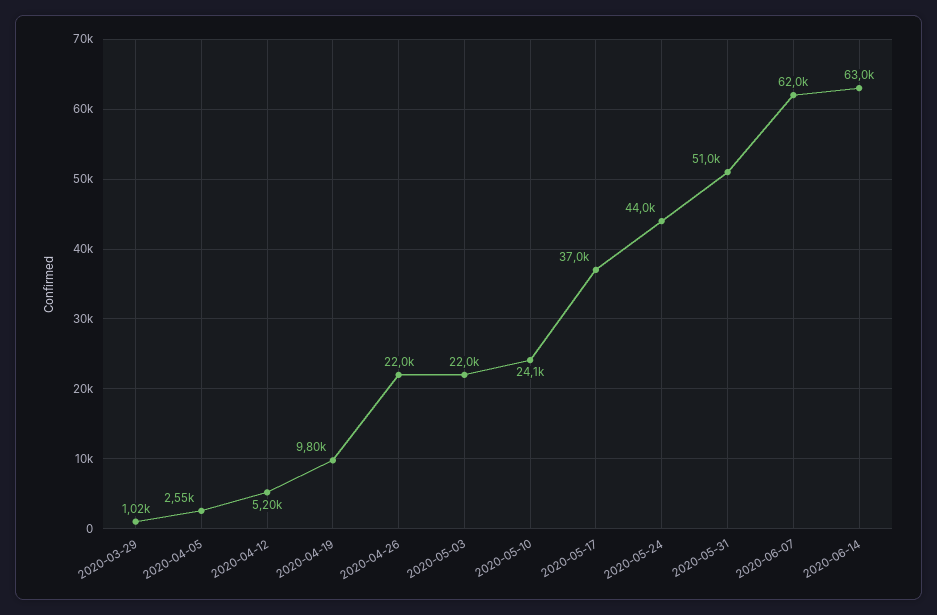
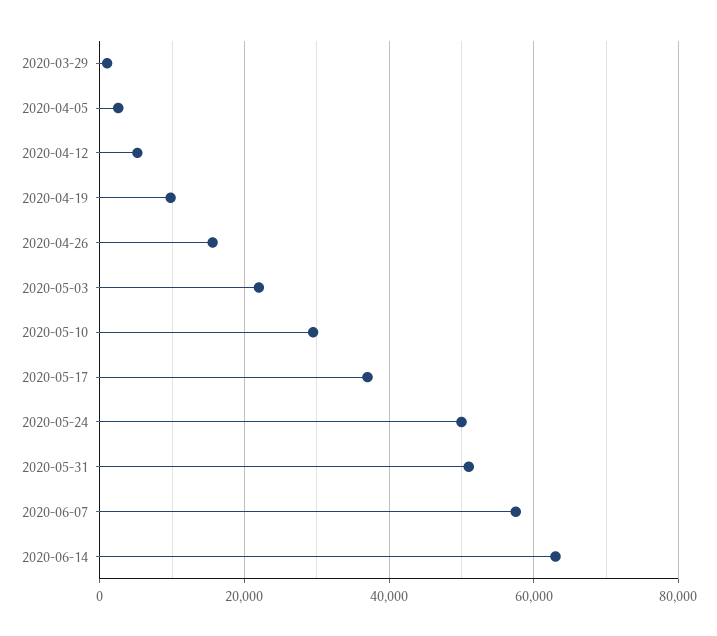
2020-04-26: 22000 -> 16000
2020-05-10: 24100 -> 30000
2020-05-24: 44000 -> 50000
2020-06-07: 62000 -> 58000

